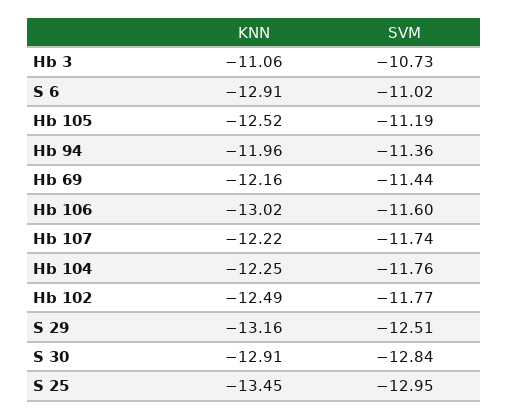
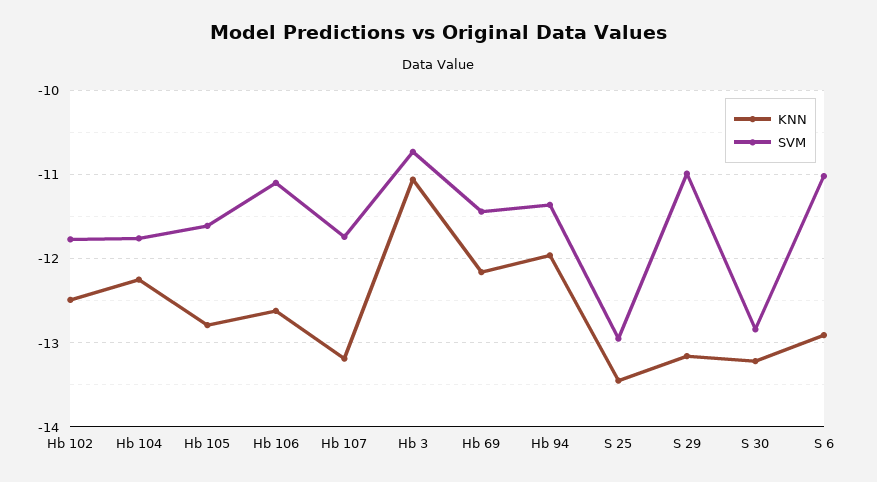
KNN, Hb 105: -12.52 -> -12.8
SVM, Hb 105: -11.19 -> -11.6
KNN, Hb 106: -13.02 -> -12.6
SVM, Hb 106: -11.6 -> -11.1
KNN, Hb 107: -12.22 -> -13.2
SVM, S 29: -12.51 -> -11
KNN, S 30: -12.91 -> -13.2

